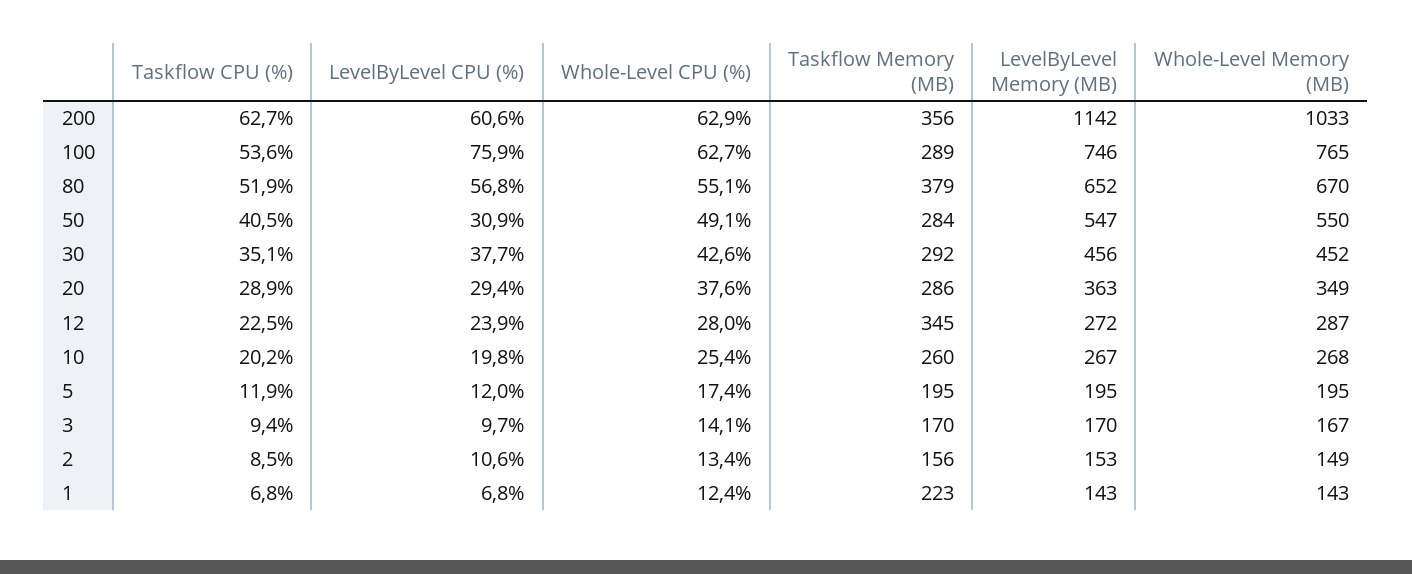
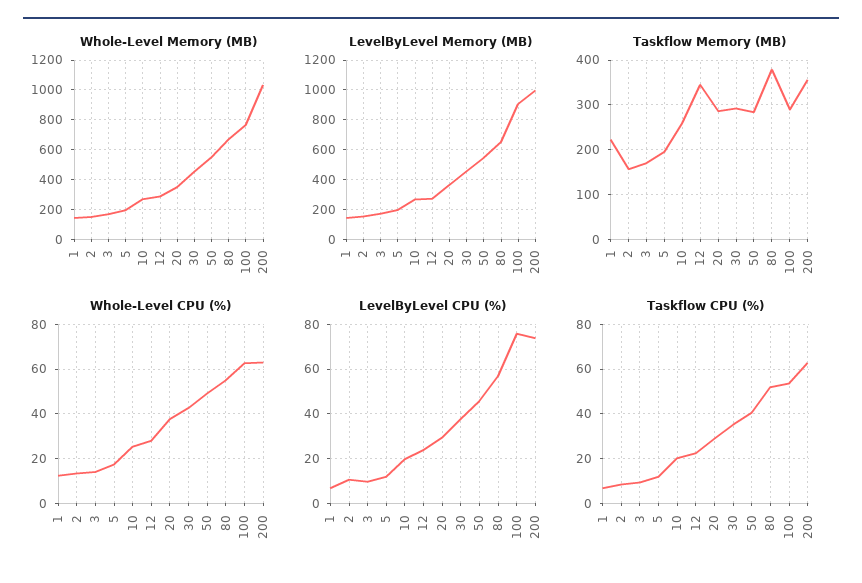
LevelByLevel CPU (%), 200: 60.6 -> 75
LevelByLevel Memory (MB), 200: 1142 -> 1000
LevelByLevel Memory (MB), 100: 746 -> 900
LevelByLevel CPU (%), 50: 30.9 -> 45

